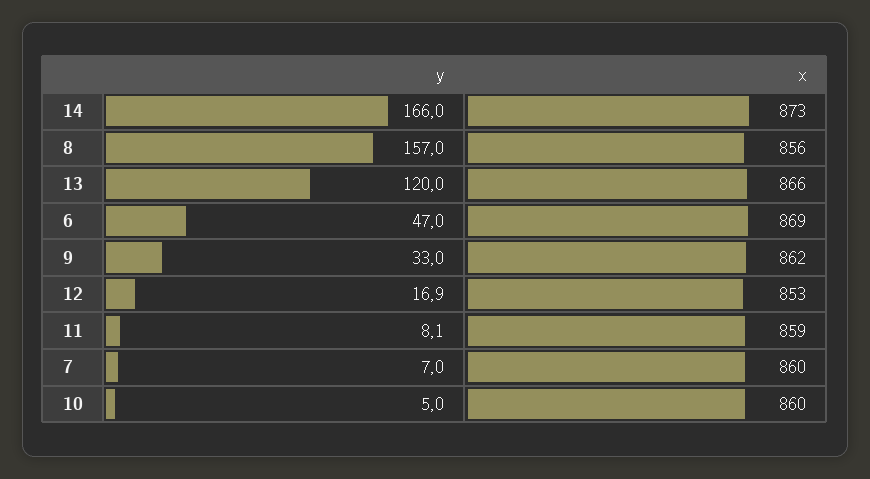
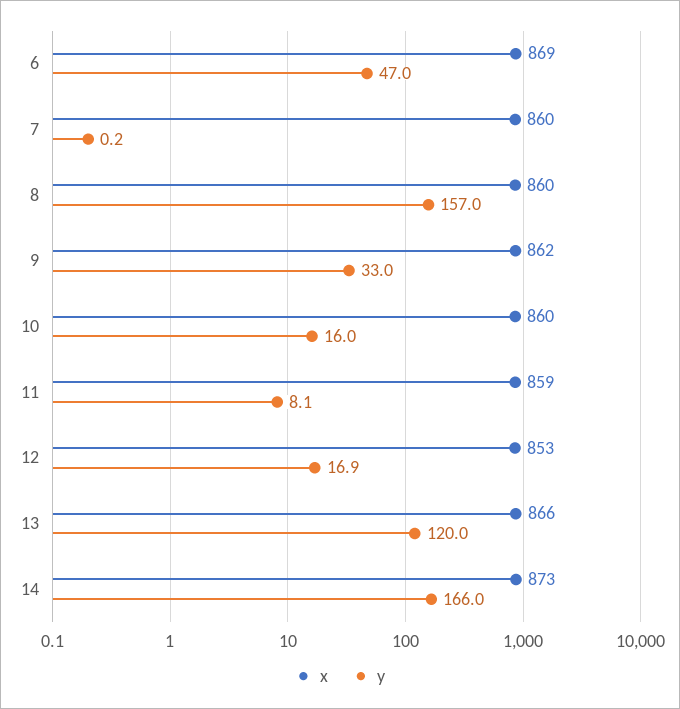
x, 8: 856 -> 860
y, 7: 7 -> 0.2
y, 10: 5 -> 16

